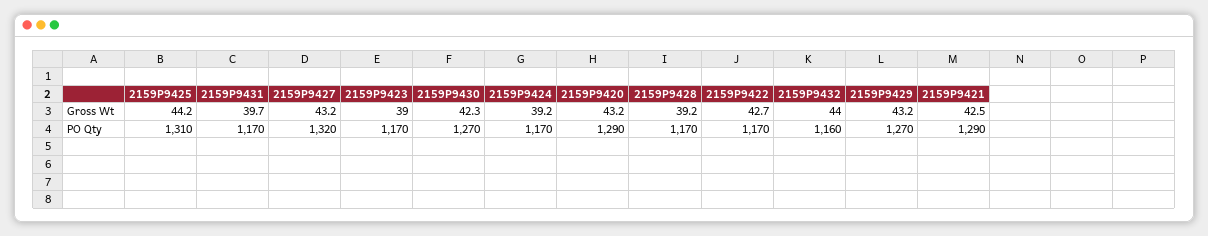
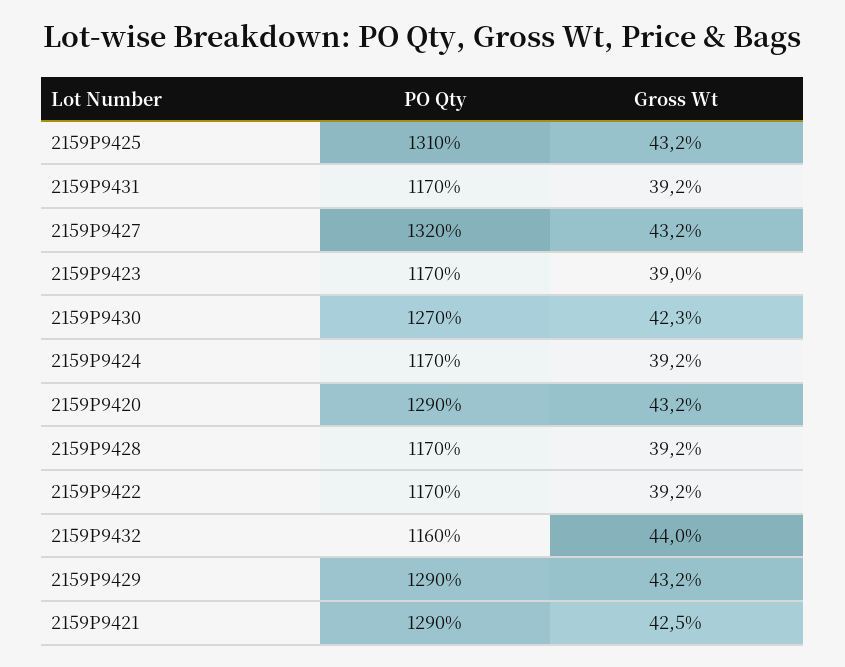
2159P9425, Gross Wt: 44.2 -> 43.2
2159P9431, Gross Wt: 39.7 -> 39.2
2159P9422, Gross Wt: 42.7 -> 39.2
2159P9429, PO Qty: 1270 -> 1290

